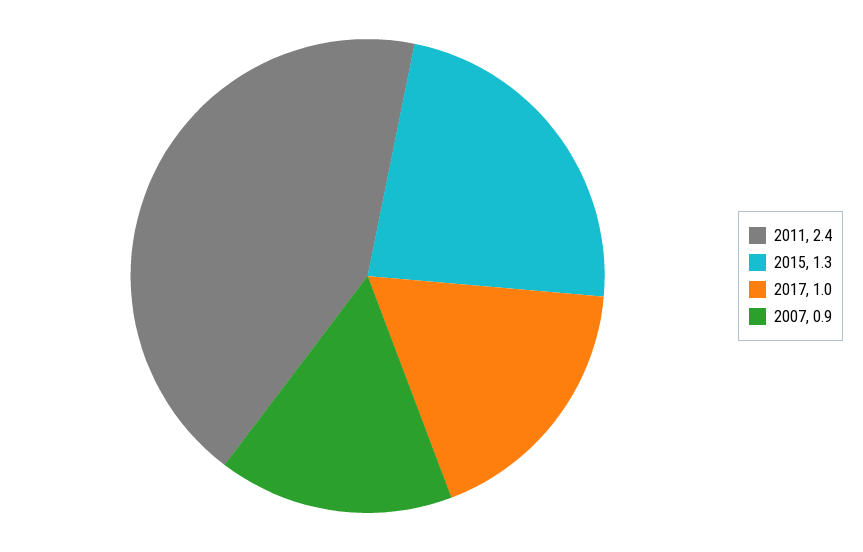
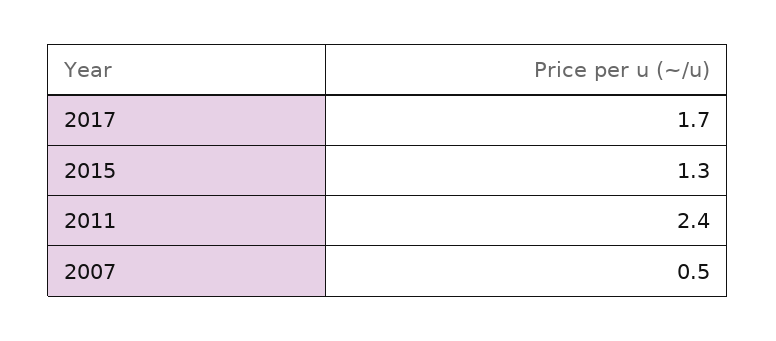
2017: 1 -> 1.7
2007: 0.9 -> 0.5

